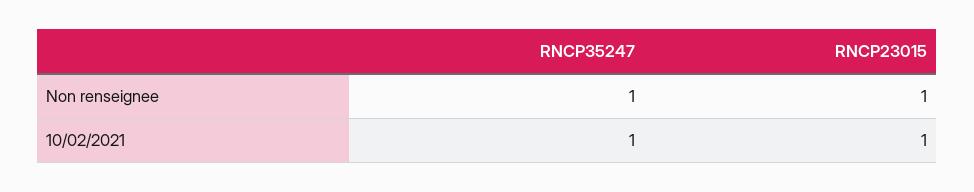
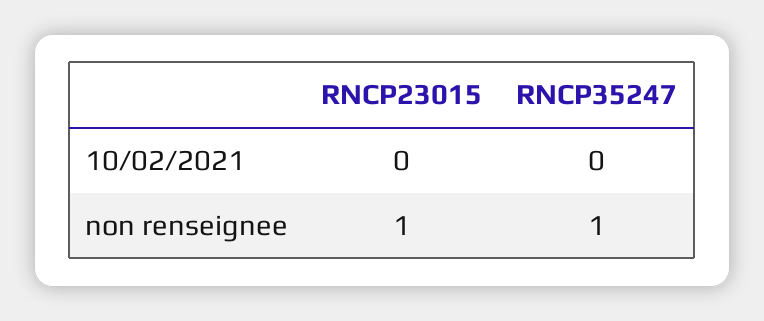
RNCP35247, 10/02/2021: 1 -> 0
RNCP23015, 10/02/2021: 1 -> 0

